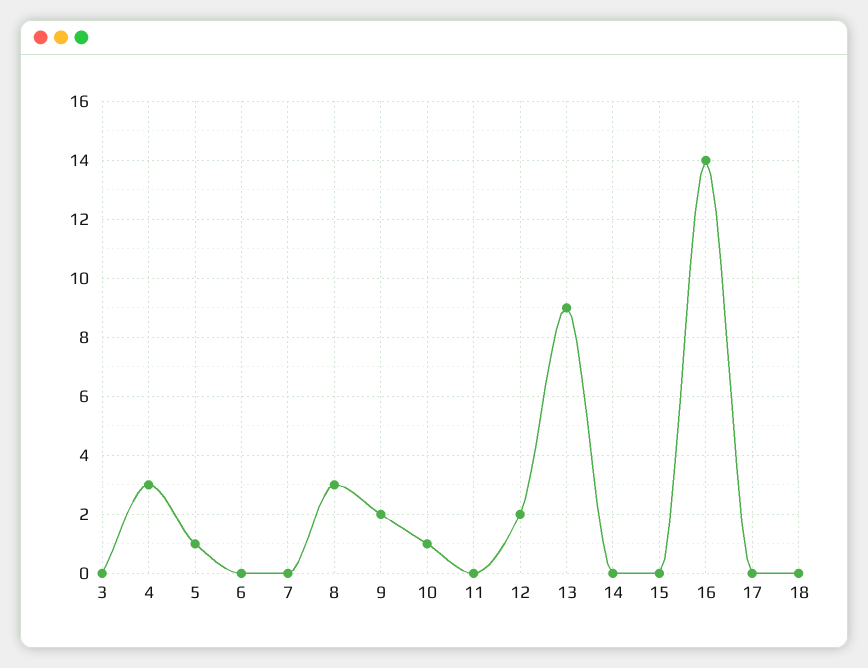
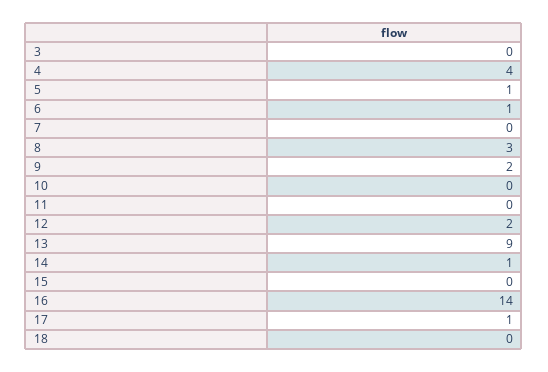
4: 3 -> 4
6: 0 -> 1
10: 1 -> 0
14: 0 -> 1
17: 0 -> 1

